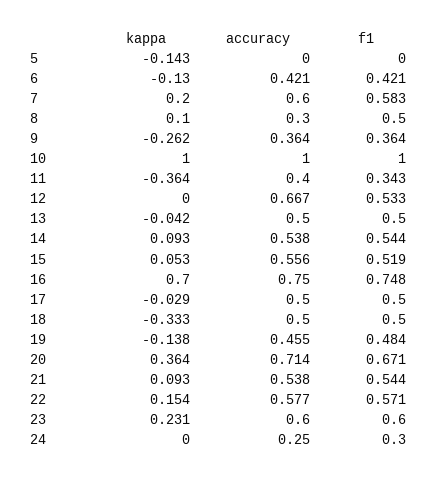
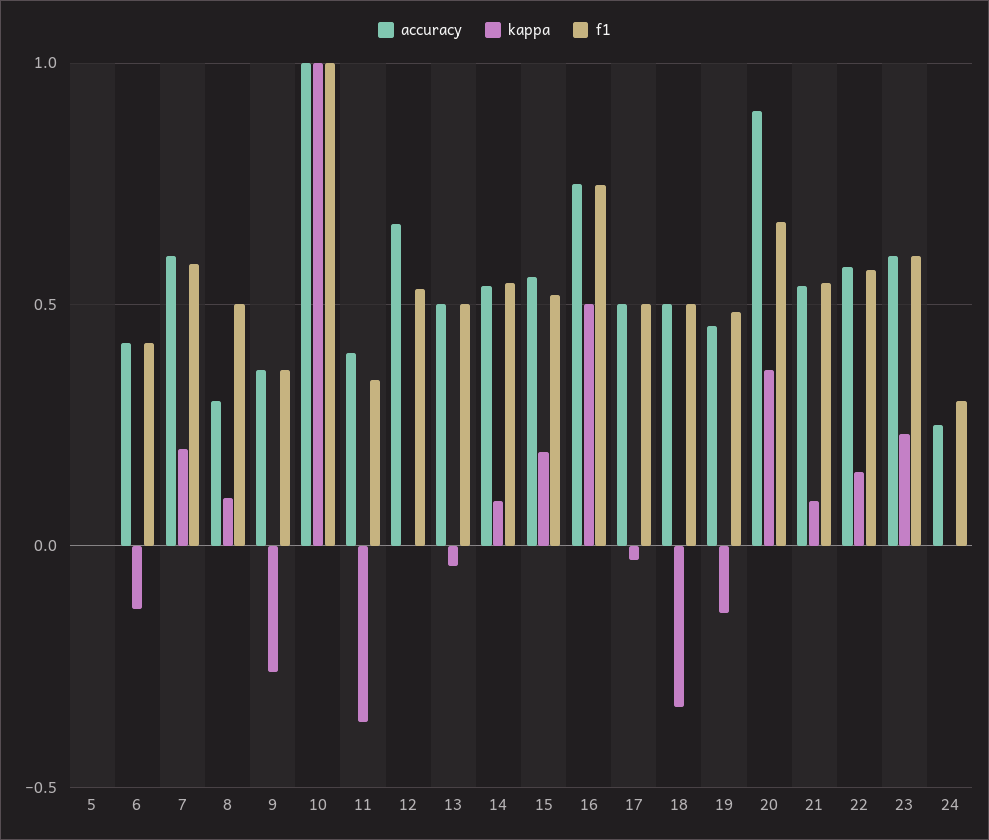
kappa, 5: -0.143 -> 0
kappa, 15: 0.053 -> 0.2
kappa, 16: 0.7 -> 0.5
accuracy, 20: 0.714 -> 0.9

